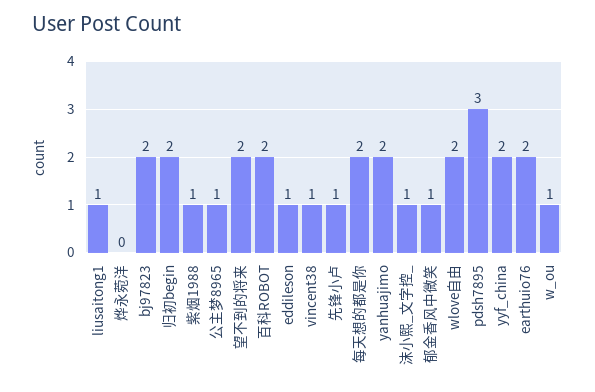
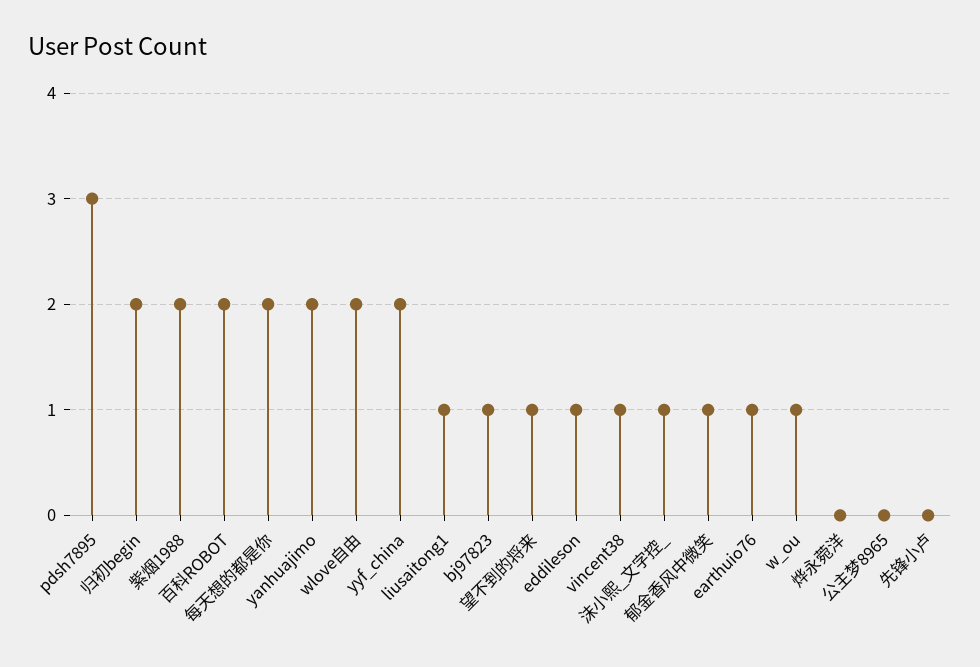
bj97823: 2 -> 1
紫烟1988: 1 -> 2
公主梦8965: 1 -> 0
望不到的将来: 2 -> 1
先锋小卢: 1 -> 0
earthuio76: 2 -> 1

